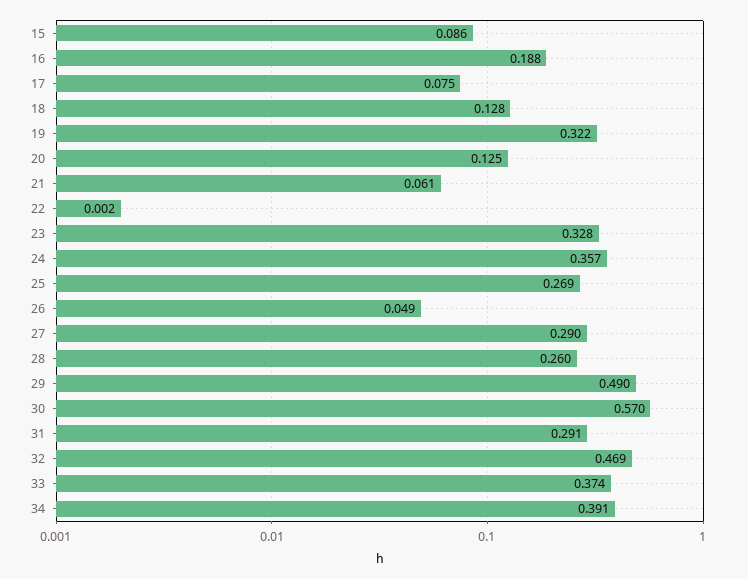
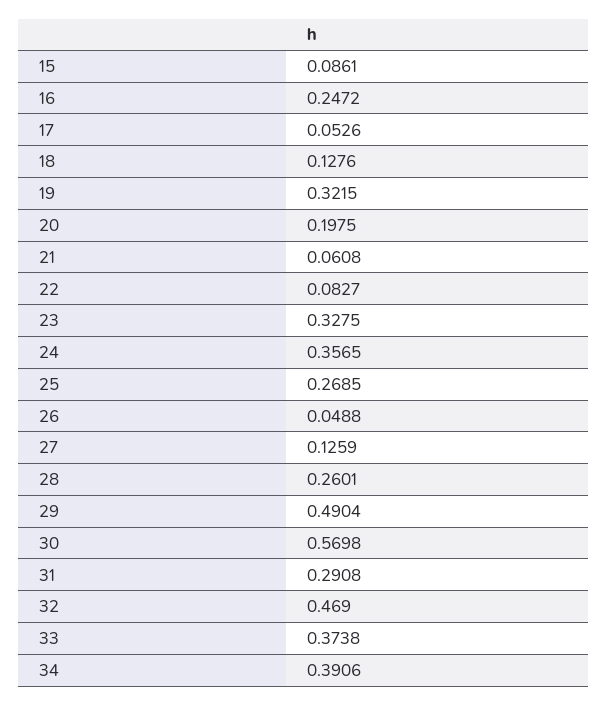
16: 0.188 -> 0.2472
17: 0.075 -> 0.0526
20: 0.125 -> 0.1975
22: 0.002 -> 0.0827
27: 0.29 -> 0.1259

